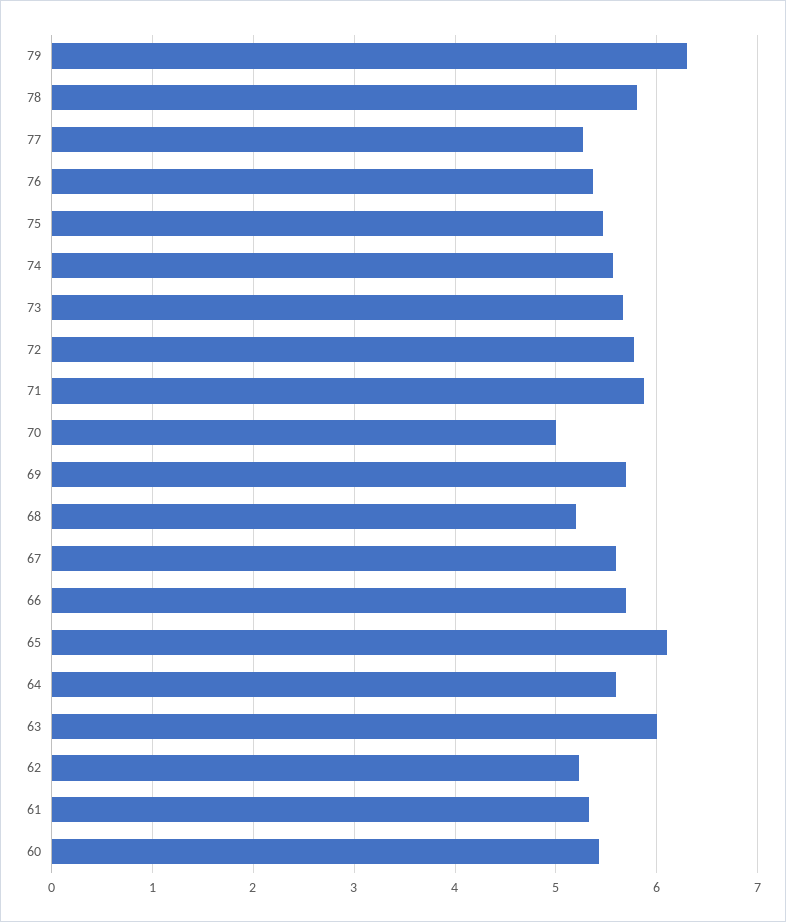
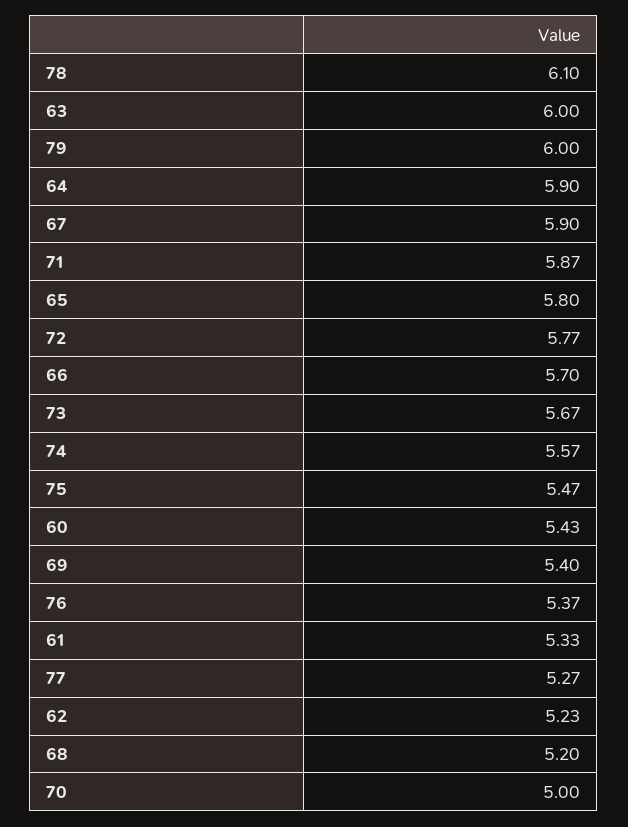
79: 6.3 -> 6
78: 5.8 -> 6.1
69: 5.7 -> 5.4
67: 5.6 -> 5.9
65: 6.1 -> 5.8
64: 5.6 -> 5.9

